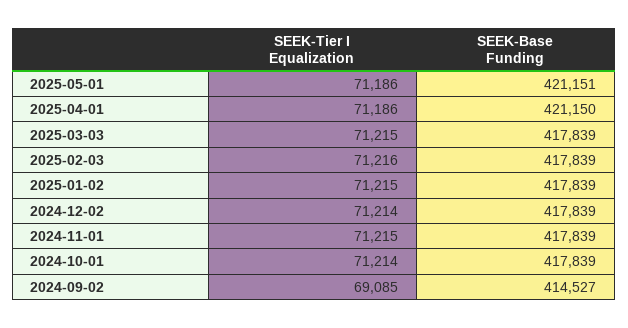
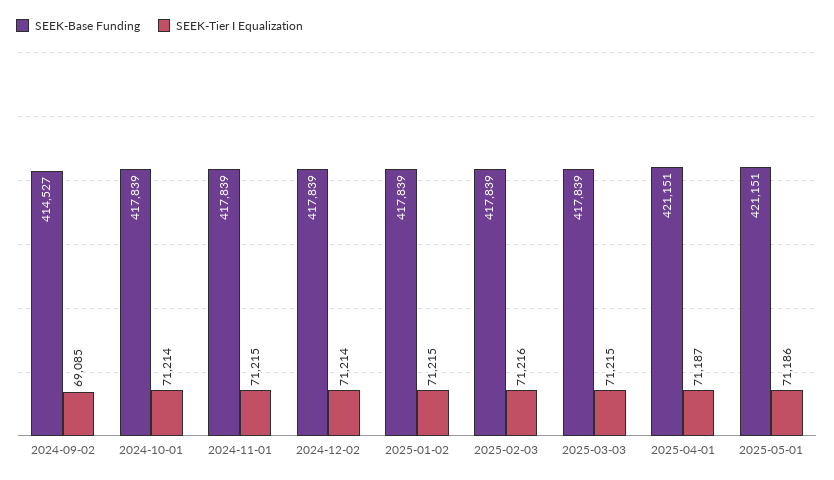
SEEK-Tier I Equalization, 2025-04-01: 71186 -> 71187
SEEK-Base Funding, 2025-04-01: 421150 -> 421151

